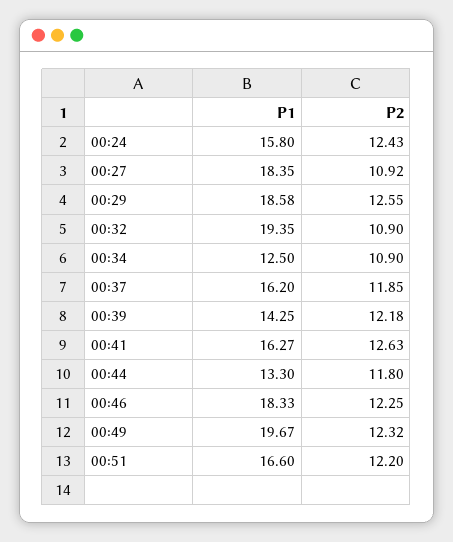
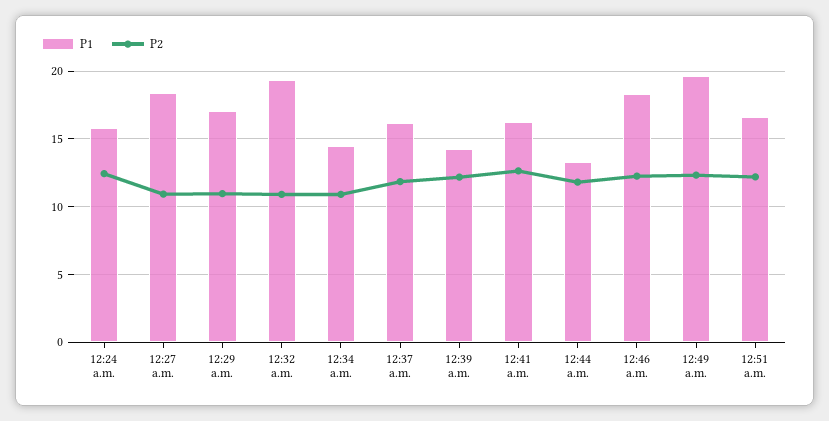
P1, 00:29: 18.58 -> 17
P2, 00:29: 12.55 -> 11
P1, 00:34: 12.5 -> 14.5

